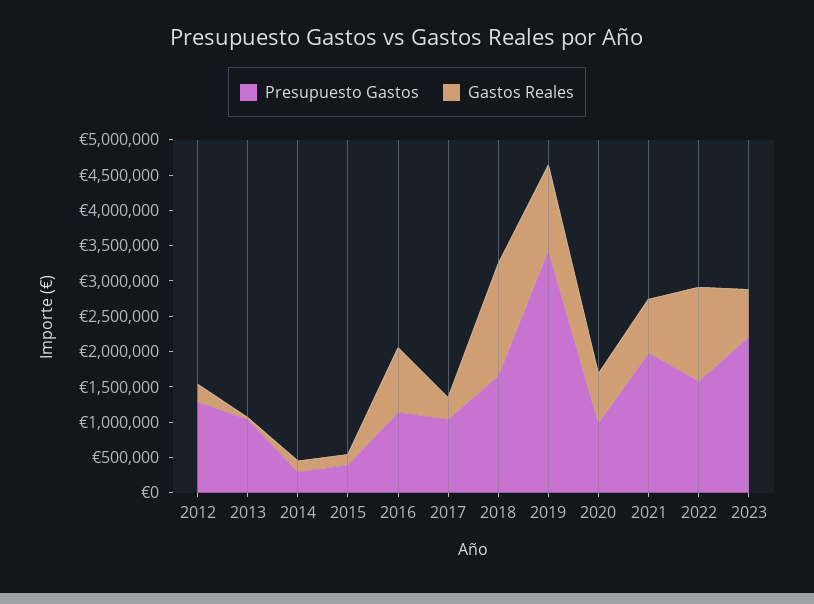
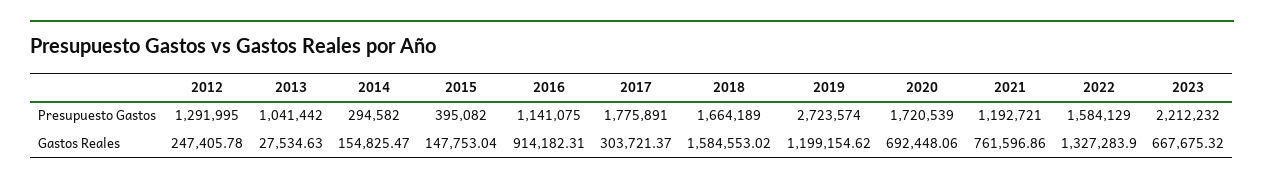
Presupuesto Gastos, 2017: 1000000 -> 1775891
Presupuesto Gastos, 2019: 3500000 -> 2723574
Presupuesto Gastos, 2020: 1000000 -> 1720539
Presupuesto Gastos, 2021: 2000000 -> 1192721

